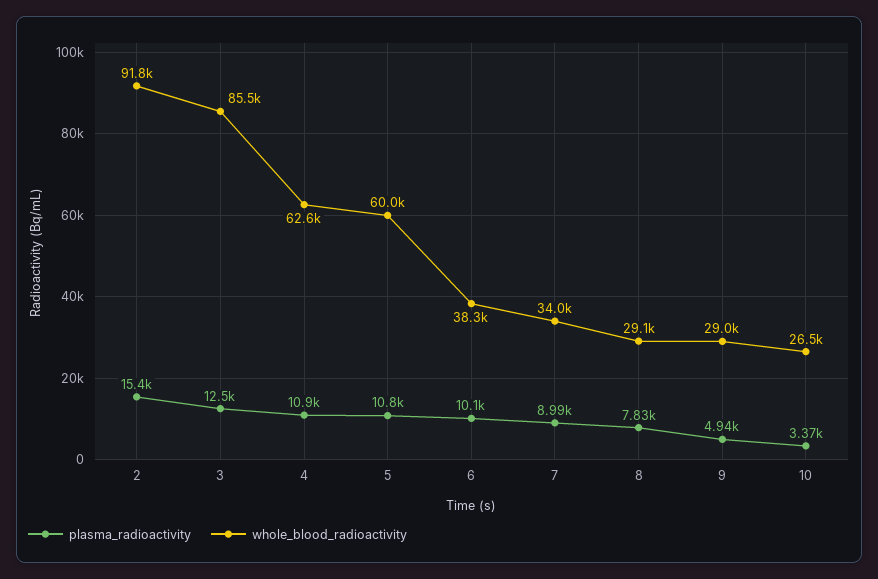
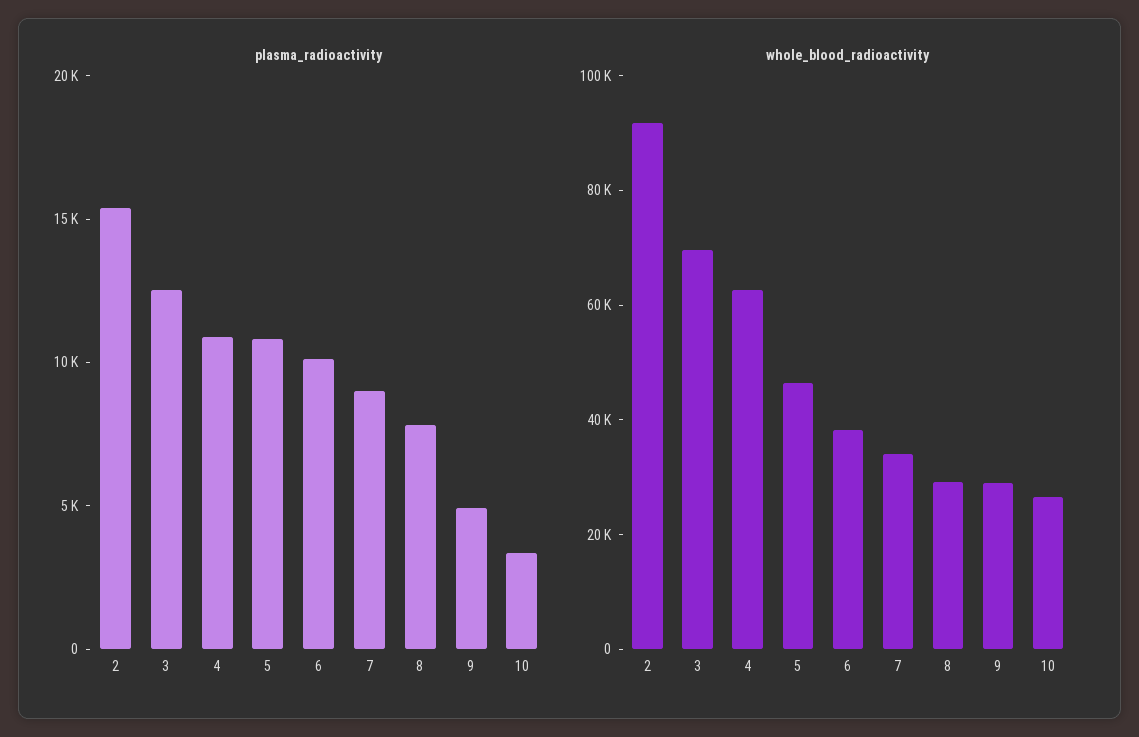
whole_blood_radioactivity, 3: 85500 -> 70000
whole_blood_radioactivity, 5: 60000 -> 45000

